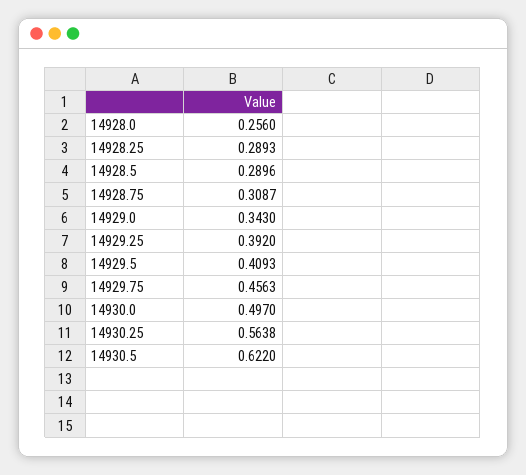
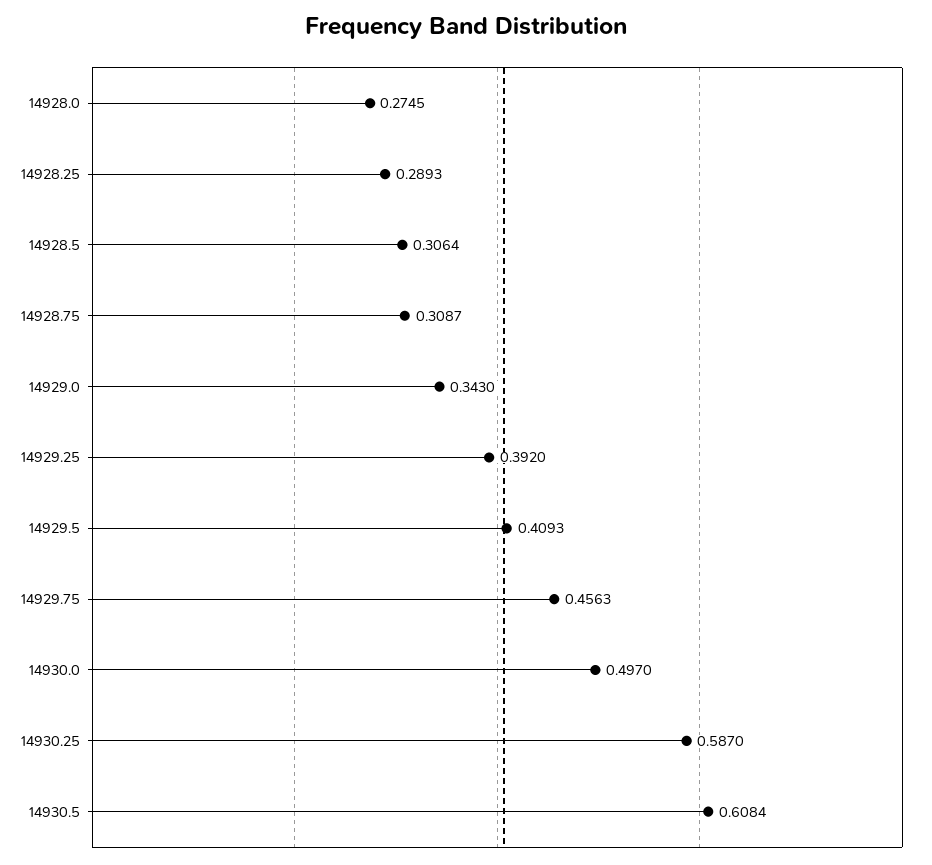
14928.0: 0.256 -> 0.2745
14928.5: 0.2896 -> 0.3064
14930.25: 0.5638 -> 0.587
14930.5: 0.622 -> 0.6084

